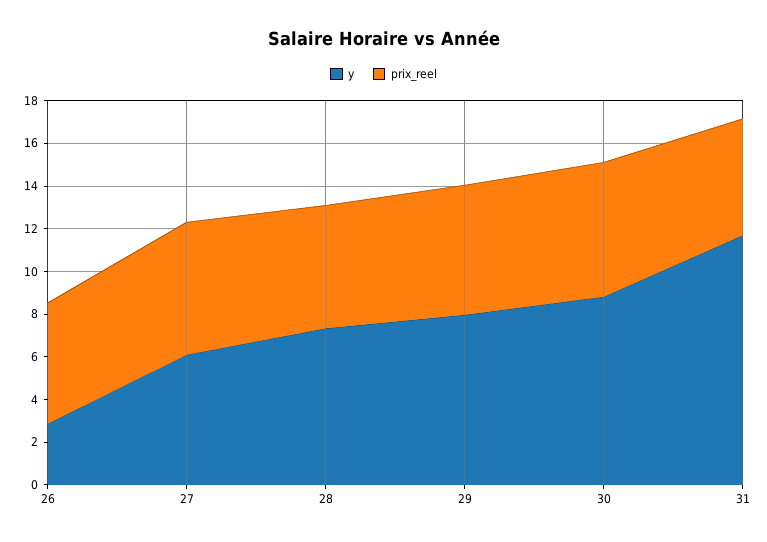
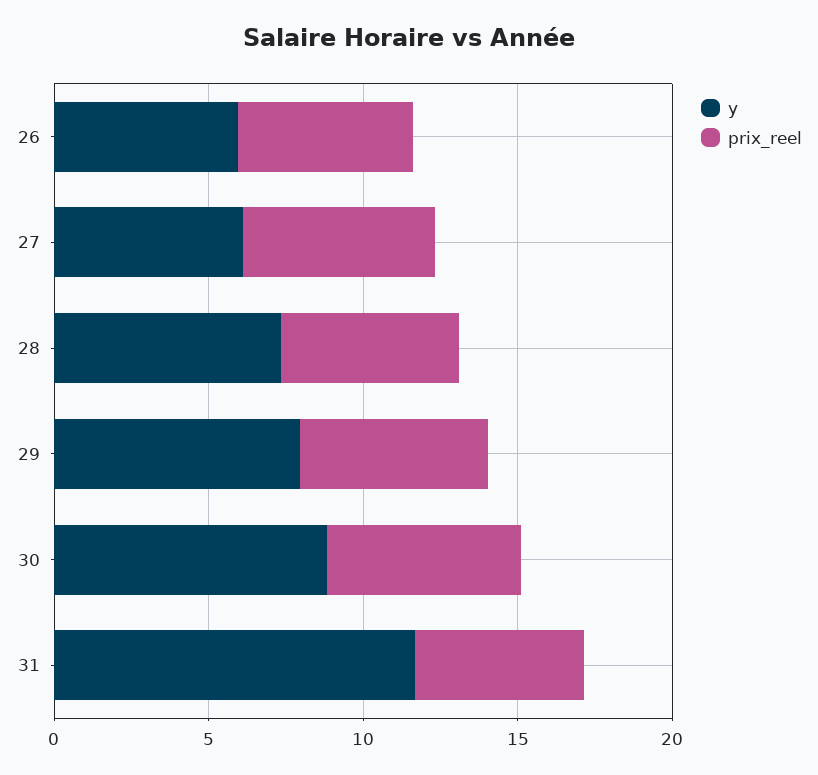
y, 26: 3 -> 6

